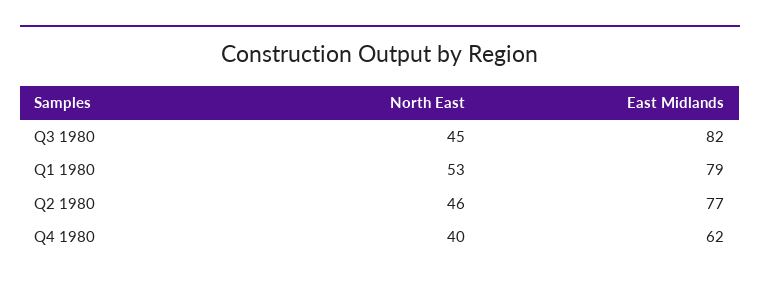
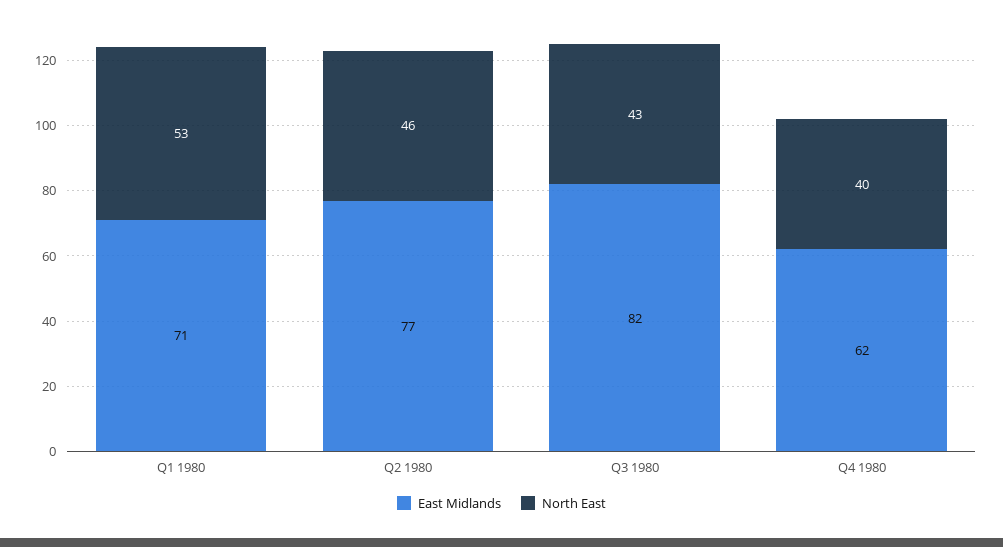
North East, Q3 1980: 45 -> 43
East Midlands, Q1 1980: 79 -> 71

